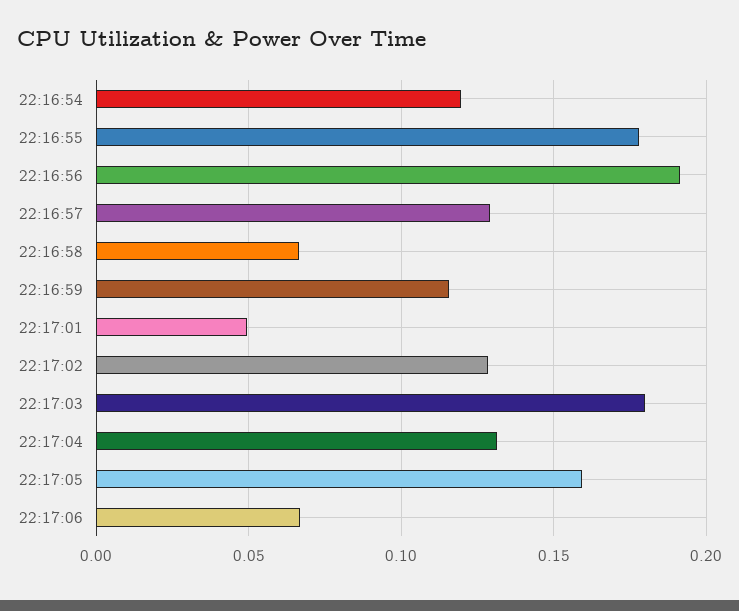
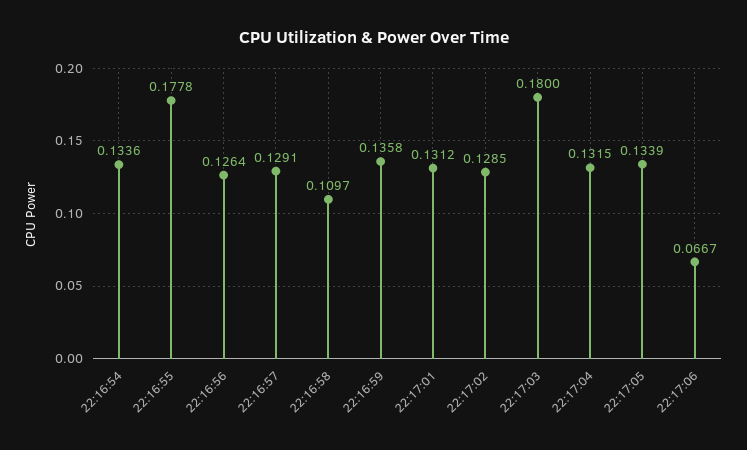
22:16:54: 0.12 -> 0.1336
22:16:56: 0.19 -> 0.1264
22:16:58: 0.065 -> 0.1097
22:16:59: 0.115 -> 0.1358
22:17:01: 0.05 -> 0.1312
22:17:05: 0.16 -> 0.1339

